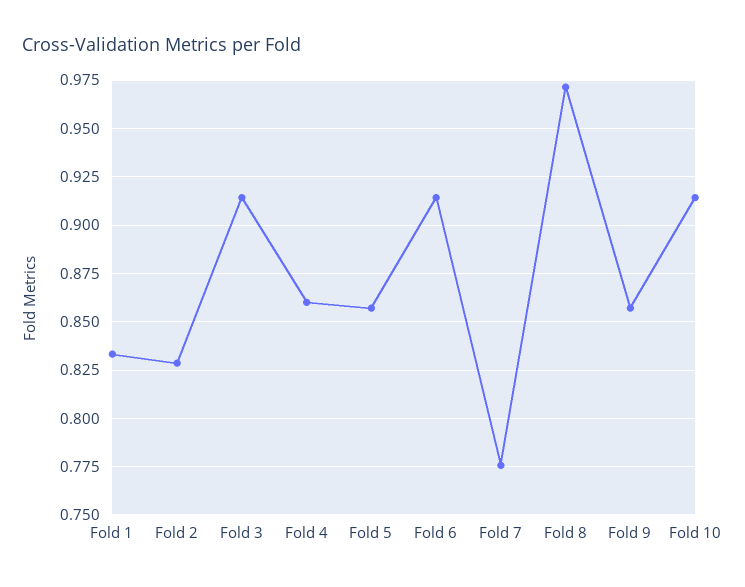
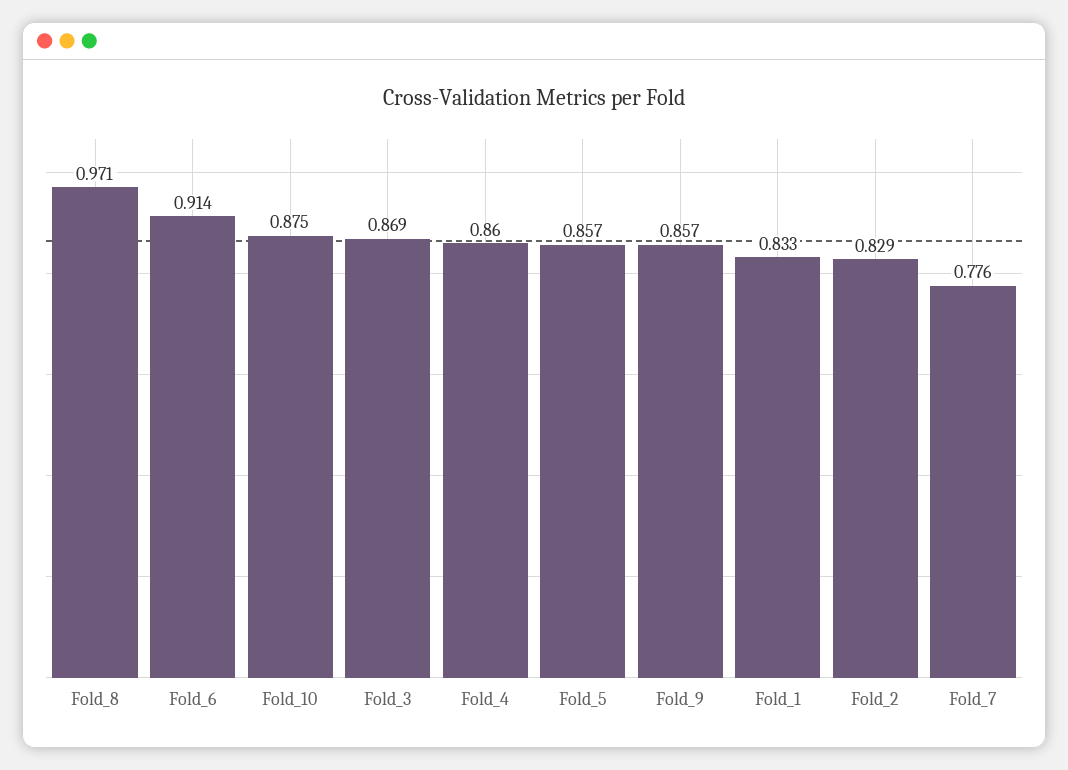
Fold 3: 0.915 -> 0.869
Fold 10: 0.915 -> 0.875

